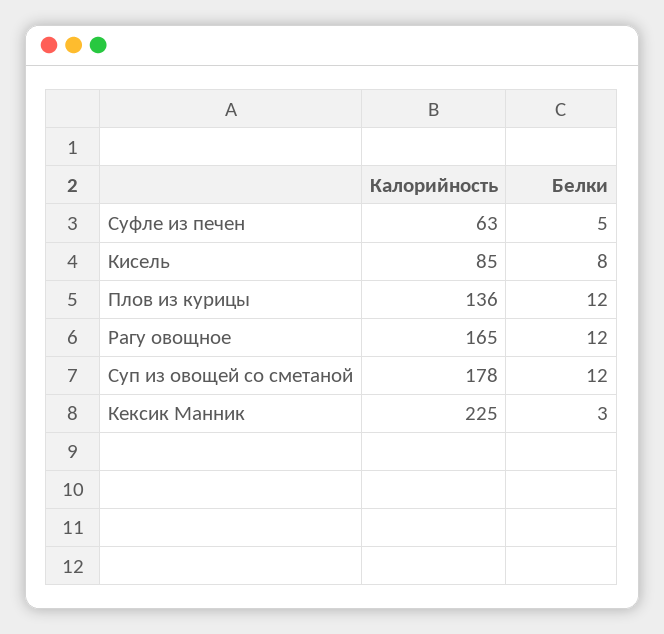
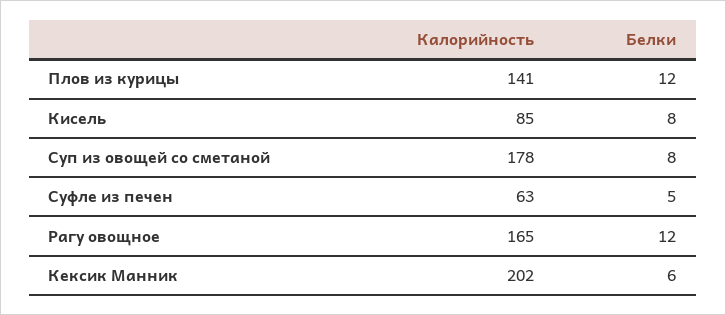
Калорийность, Плов из курицы: 136 -> 141
Белки, Суп из овощей со сметаной: 12 -> 8
Калорийность, Кексик Манник: 225 -> 202
Белки, Кексик Манник: 3 -> 6

